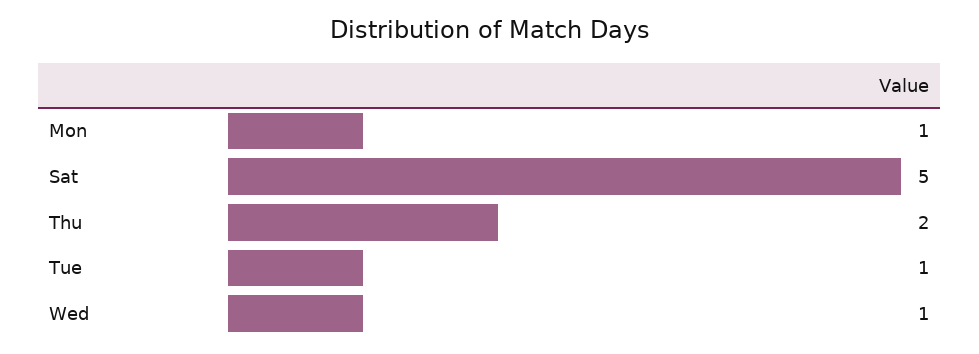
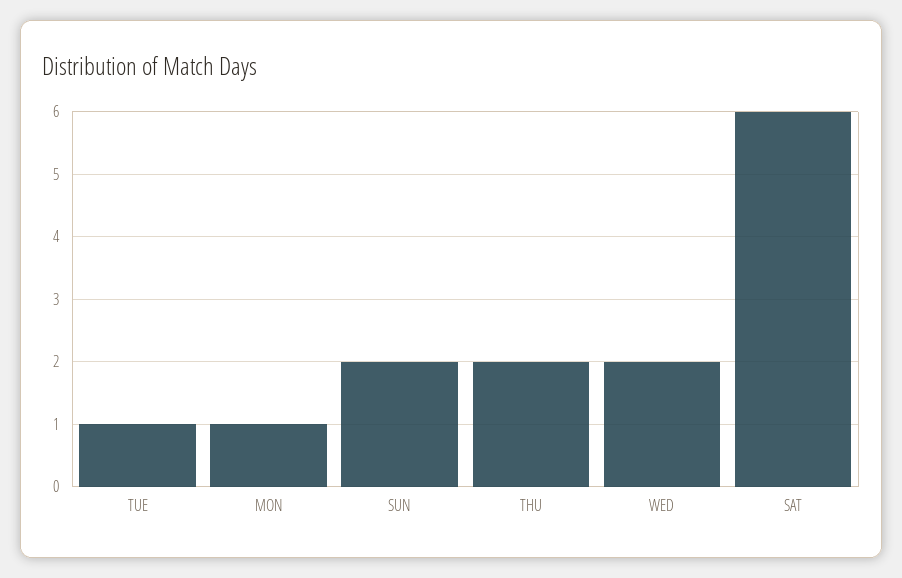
Sat: 5 -> 6
Wed: 1 -> 2
SUN: none -> 2

